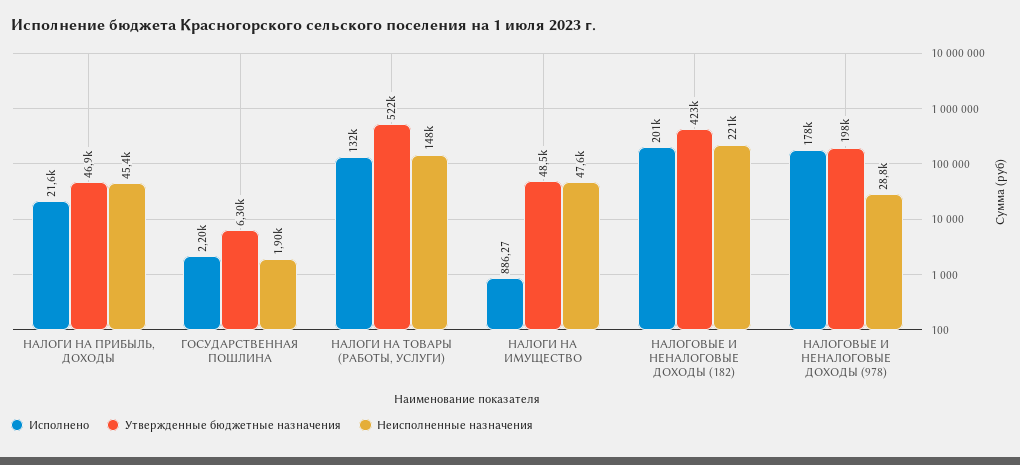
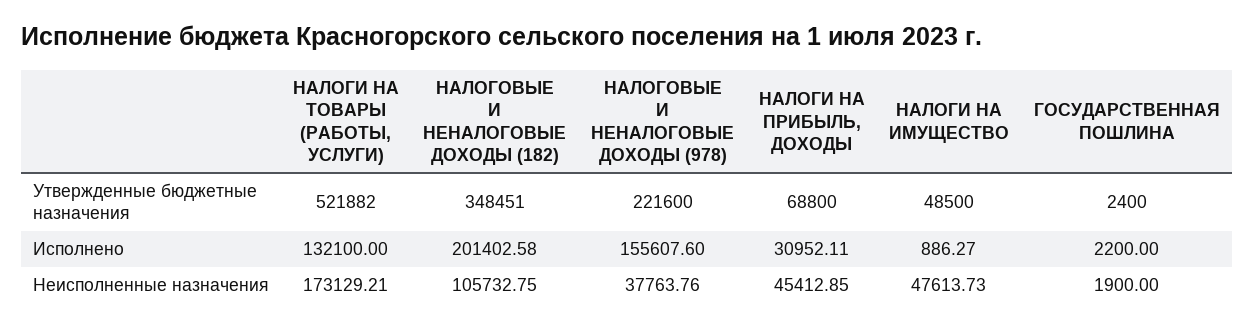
Исполнено, НАЛОГИ НА ПРИБЫЛЬ, ДОХОДЫ: 21600 -> 30952.11
Утвержденные бюджетные назначения, НАЛОГИ НА ПРИБЫЛЬ, ДОХОДЫ: 46900 -> 68800
Утвержденные бюджетные назначения, ГОСУДАРСТВЕННАЯ ПОШЛИНА: 6300 -> 2400
Неисполненные назначения, НАЛОГИ НА ТОВАРЫ (РАБОТЫ, УСЛУГИ): 148000 -> 173129.21
Утвержденные бюджетные назначения, НАЛОГОВЫЕ И НЕНАЛОГОВЫЕ ДОХОДЫ (182): 423000 -> 348451
Неисполненные назначения, НАЛОГОВЫЕ И НЕНАЛОГОВЫЕ ДОХОДЫ (182): 221000 -> 105732.75
Исполнено, НАЛОГОВЫЕ И НЕНАЛОГОВЫЕ ДОХОДЫ (978): 178000 -> 155607.6
Утвержденные бюджетные назначения, НАЛОГОВЫЕ И НЕНАЛОГОВЫЕ ДОХОДЫ (978): 198000 -> 221600
Неисполненные назначения, НАЛОГОВЫЕ И НЕНАЛОГОВЫЕ ДОХОДЫ (978): 28800 -> 37763.76

